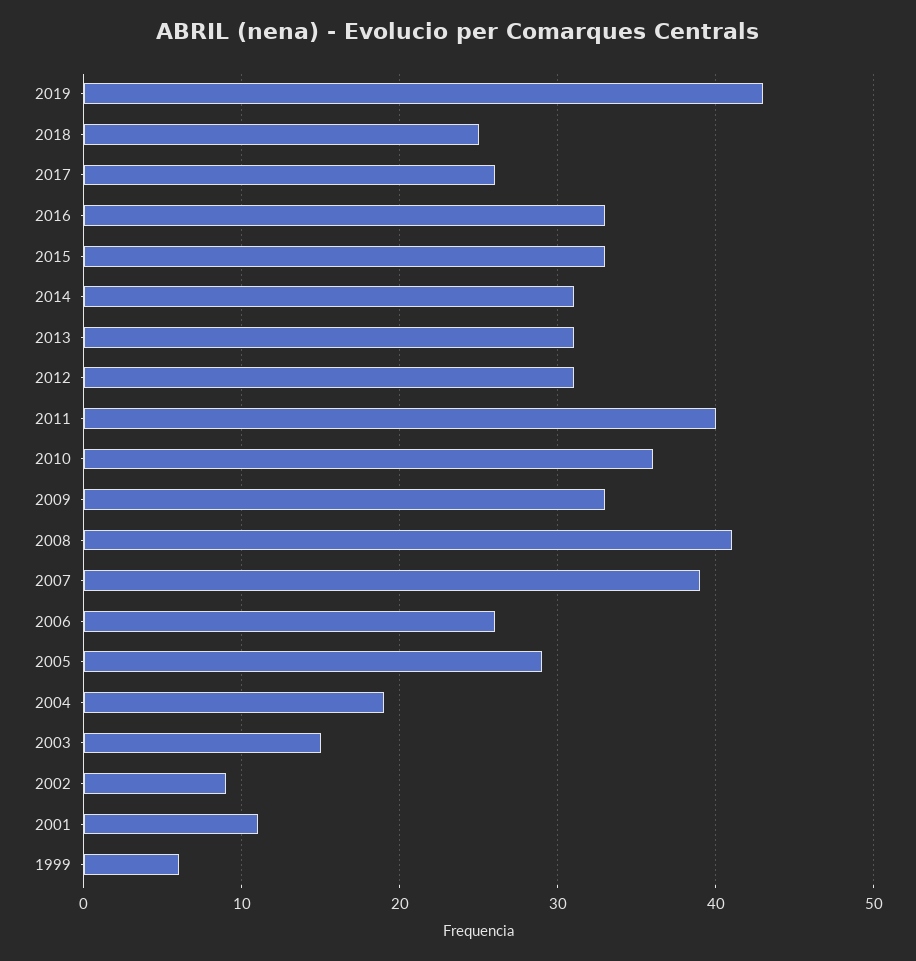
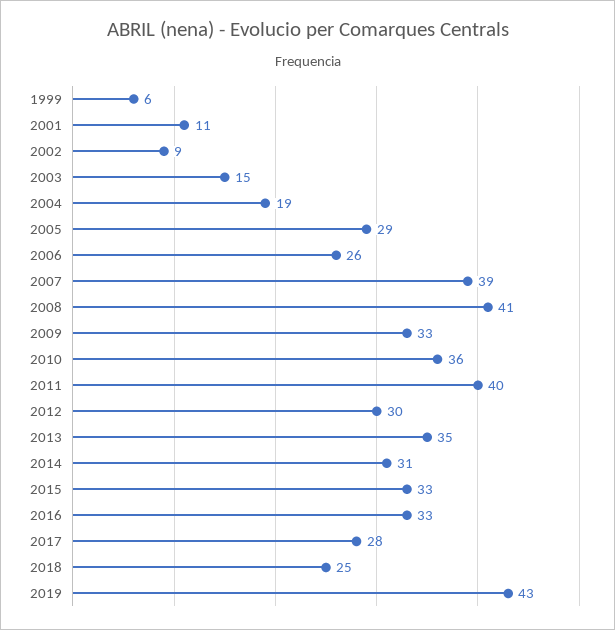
2017: 26 -> 28
2013: 31 -> 35
2012: 31 -> 30

